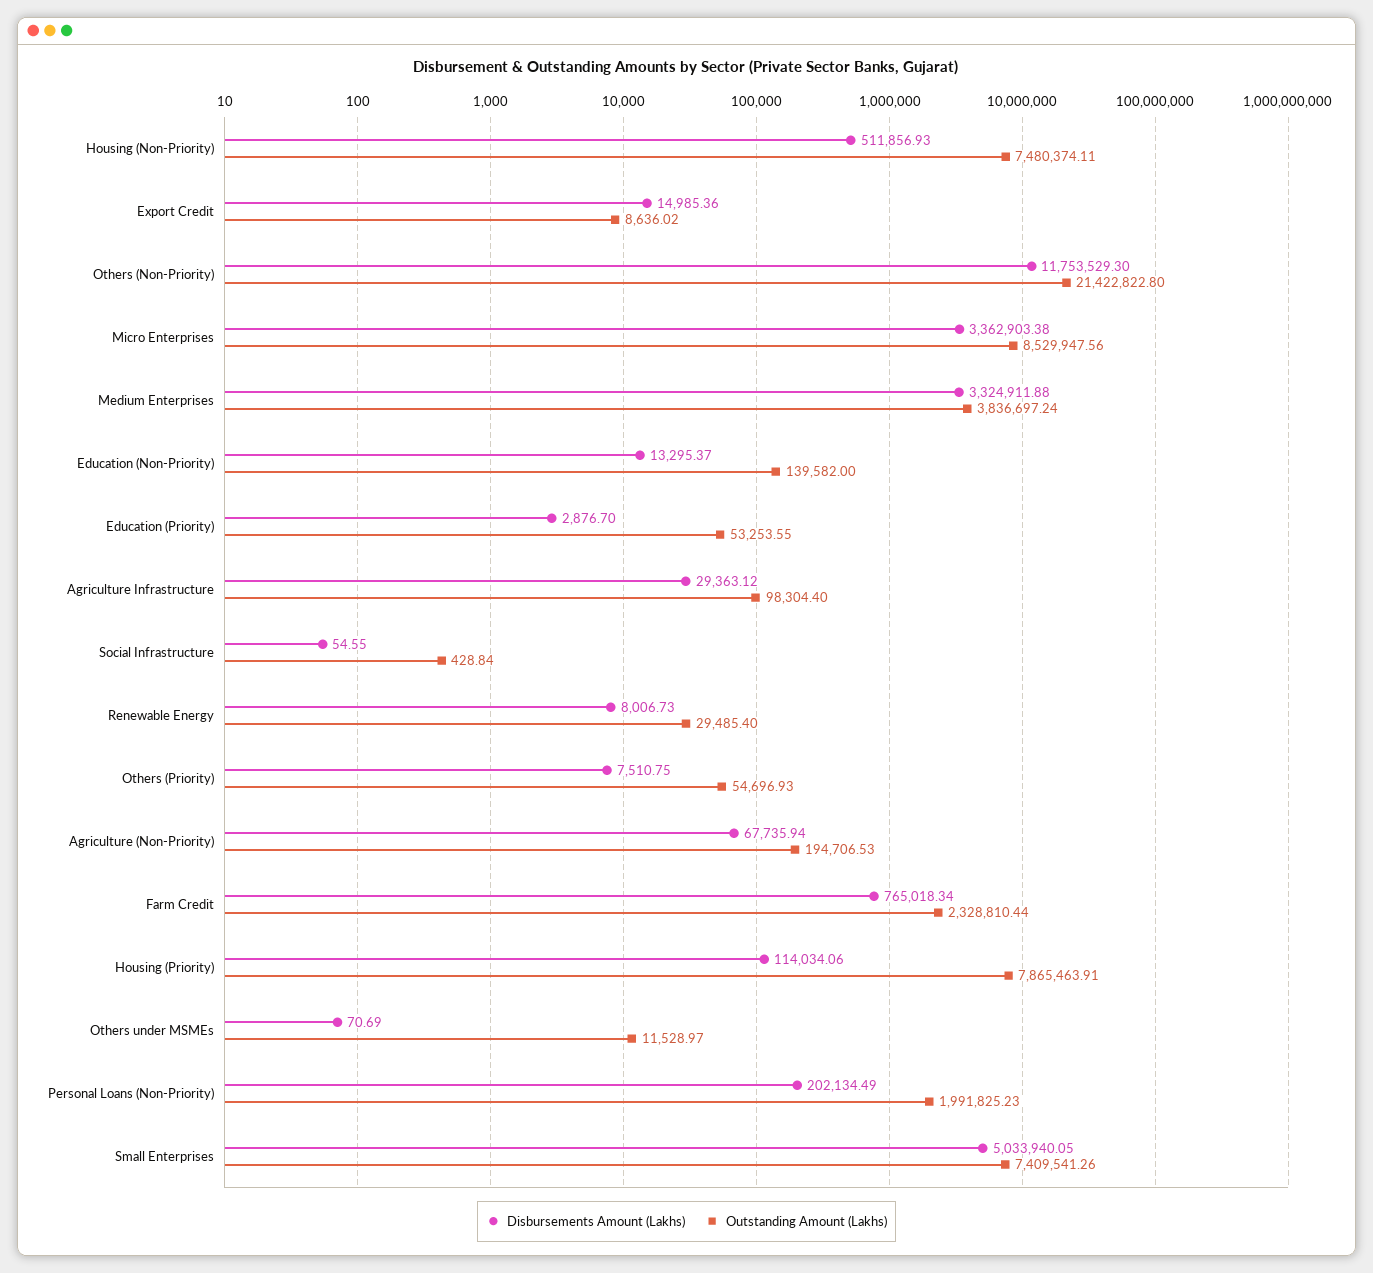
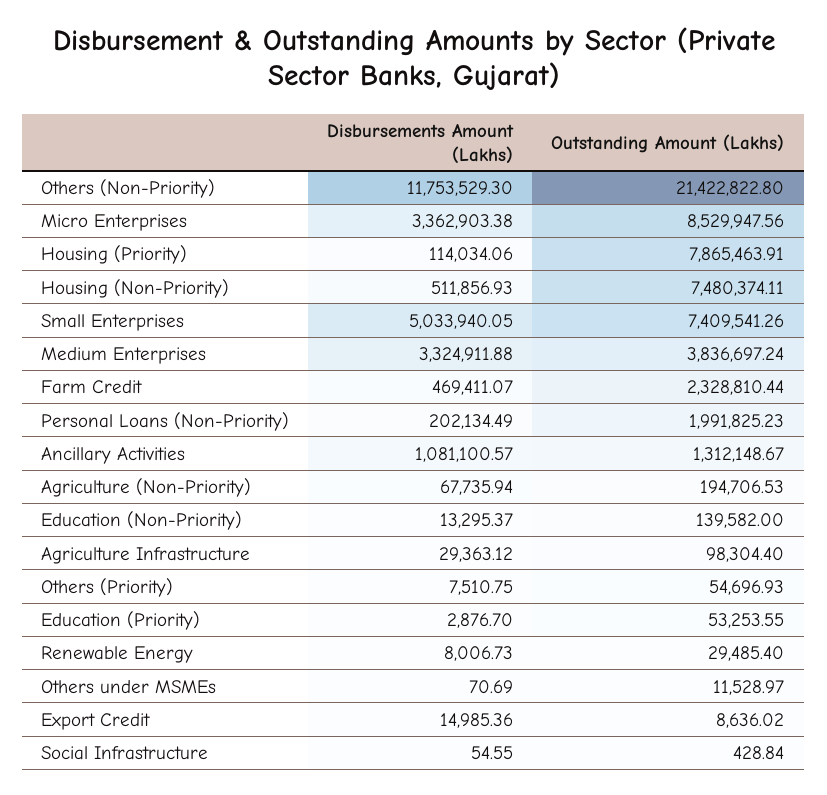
Disbursements Amount (Lakhs), Farm Credit: 765018.34 -> 469411.07
Disbursements Amount (Lakhs), Ancillary Activities: none -> 1081100.57
Outstanding Amount (Lakhs), Ancillary Activities: none -> 1312148.67

